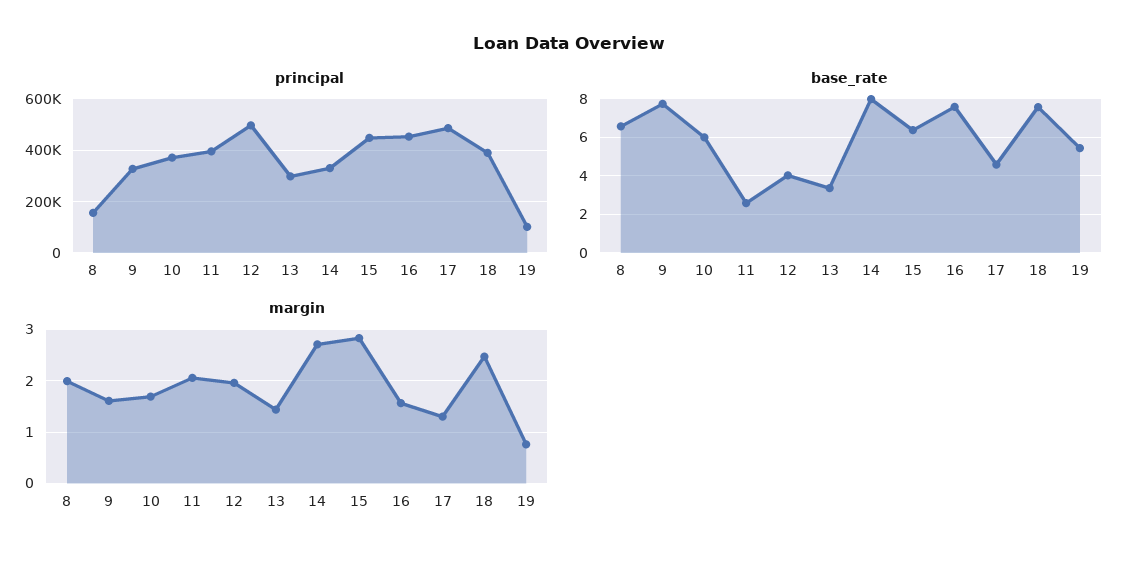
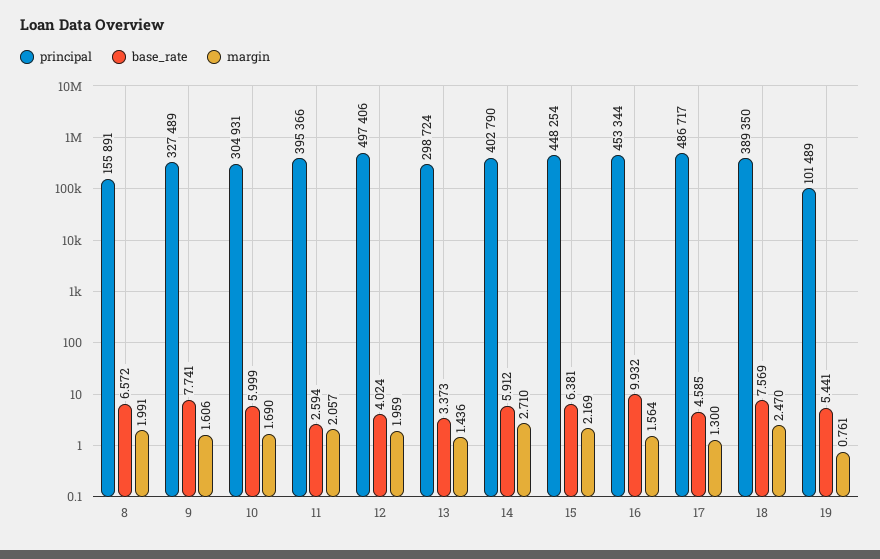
principal, 10: 375000 -> 304931
principal, 14: 325000 -> 402790
base_rate, 14: 8 -> 5.912
base_rate, 16: 7.5 -> 9.932
margin, 15: 2.8 -> 2.169

